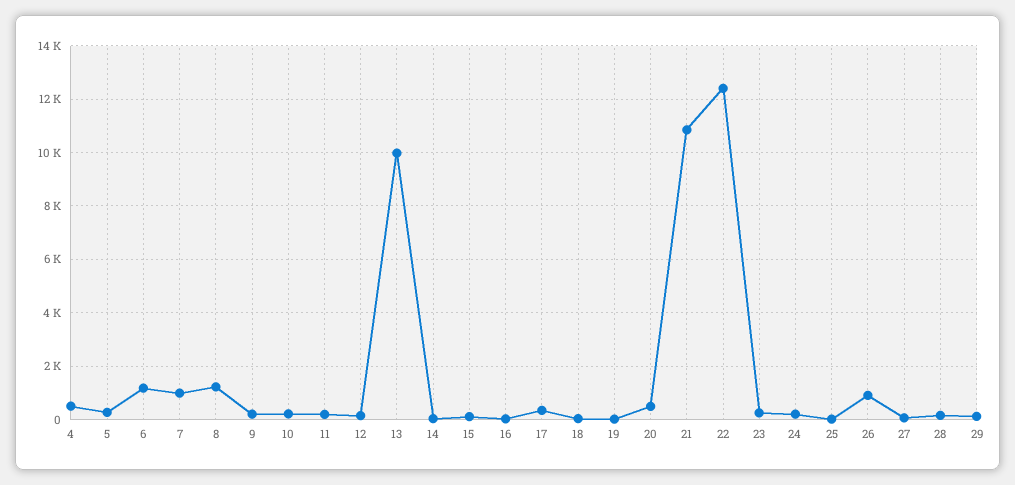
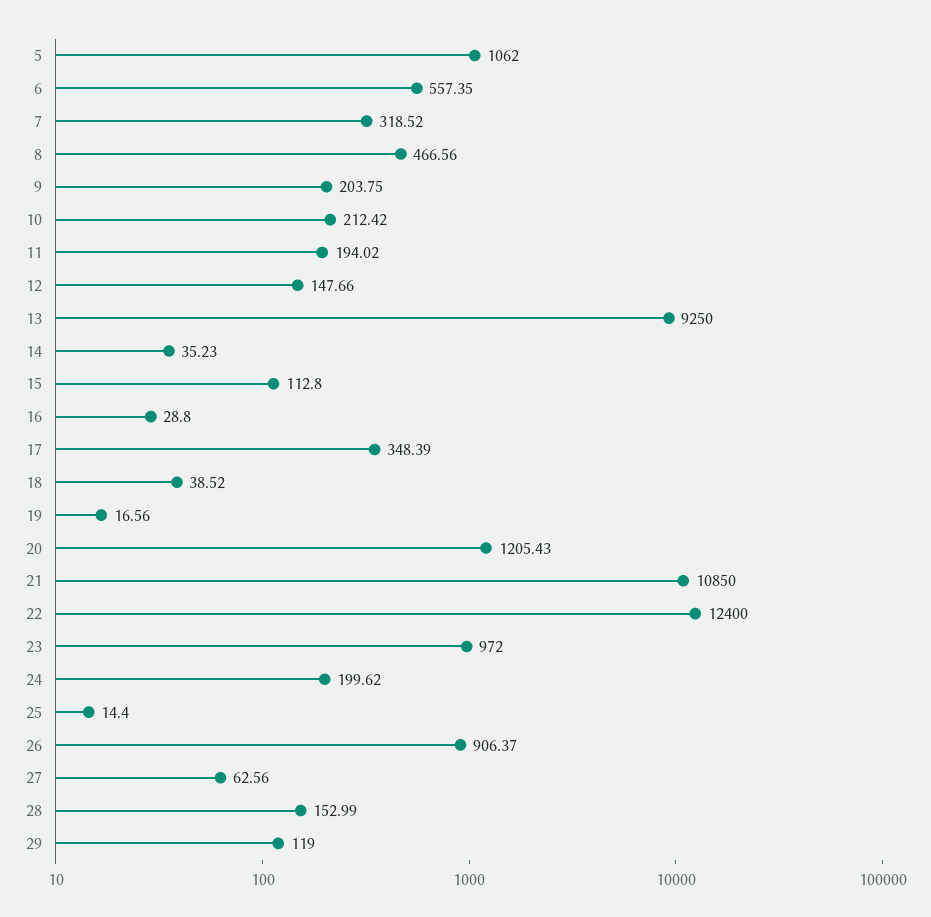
4: 500 -> none
5: 250 -> 1062
6: 1250 -> 557.35
7: 1000 -> 318.52
8: 1250 -> 466.56
13: 10000 -> 9250
20: 500 -> 1205.43
23: 250 -> 972

